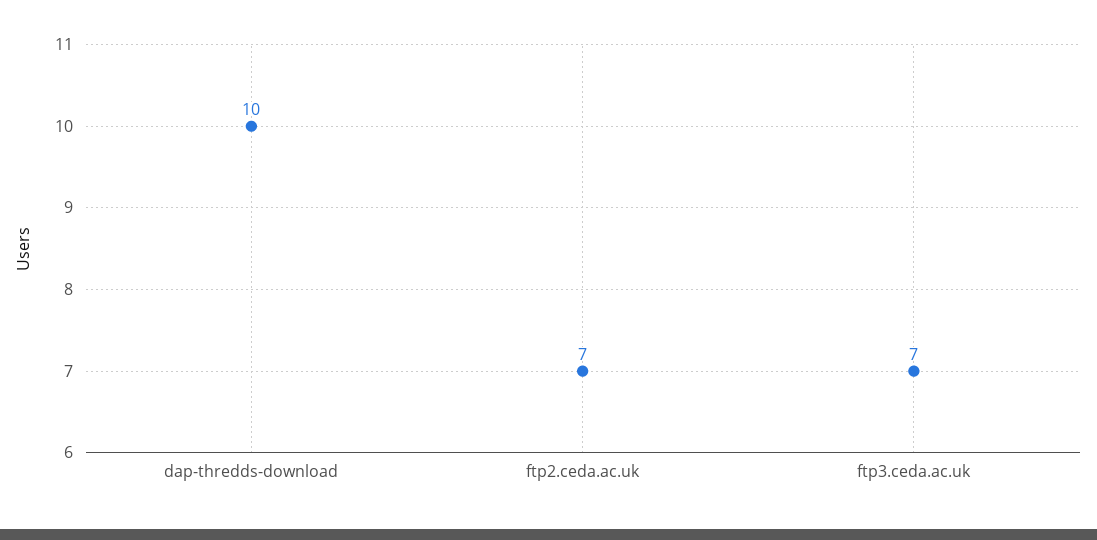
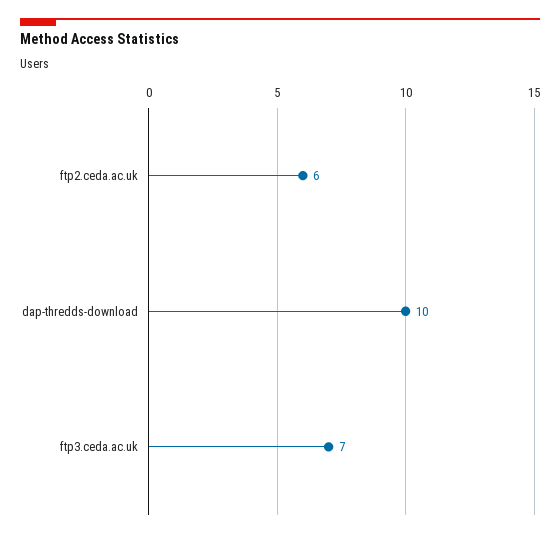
ftp2.ceda.ac.uk: 7 -> 6

